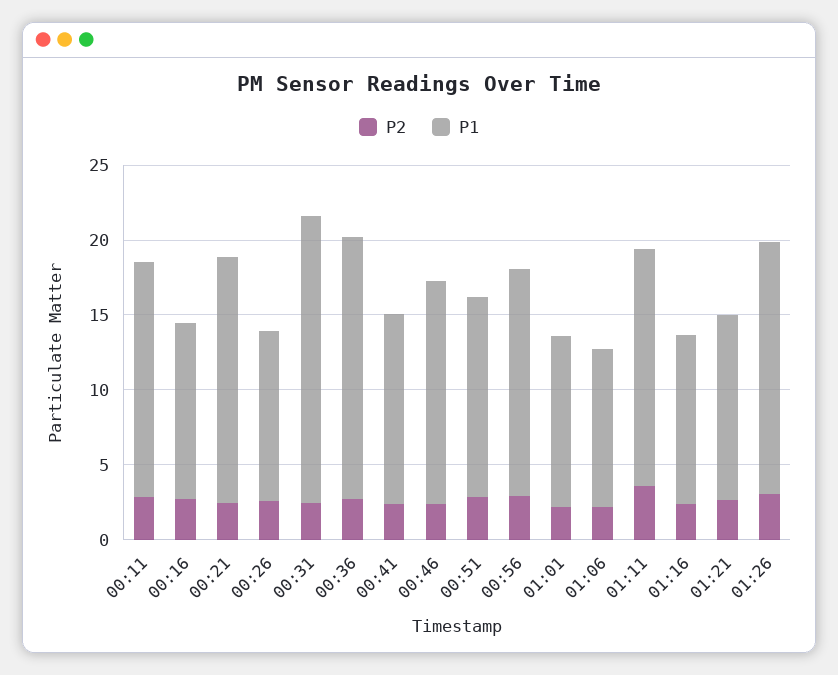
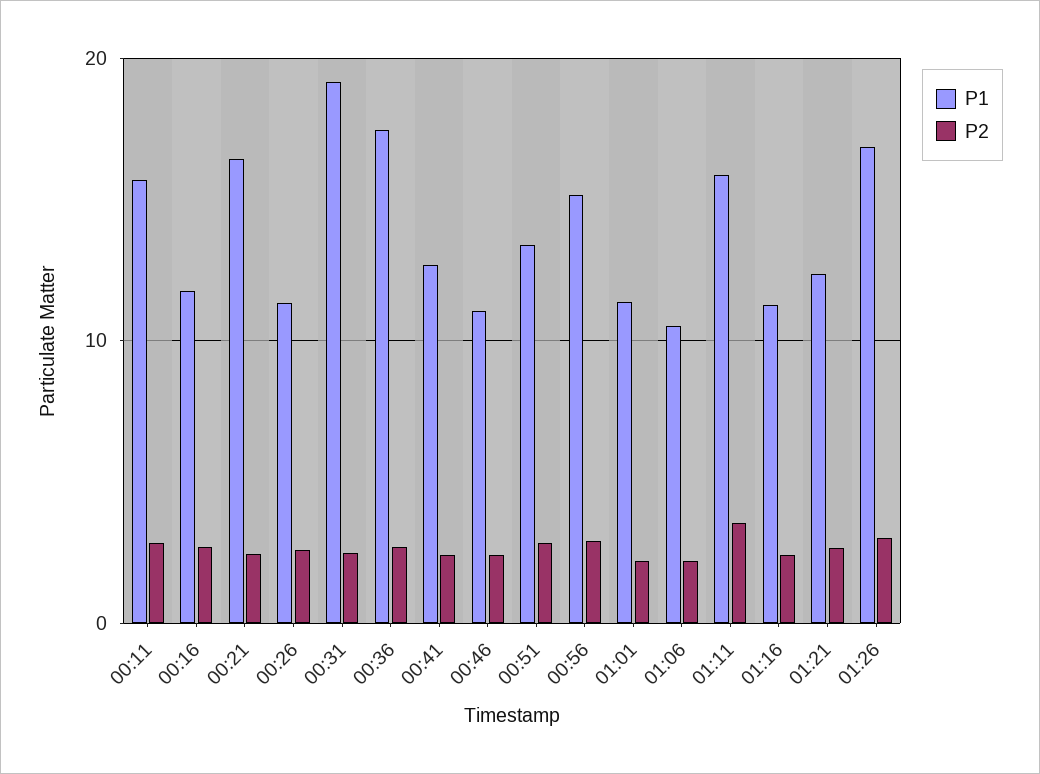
P1, 00:46: 15 -> 11

